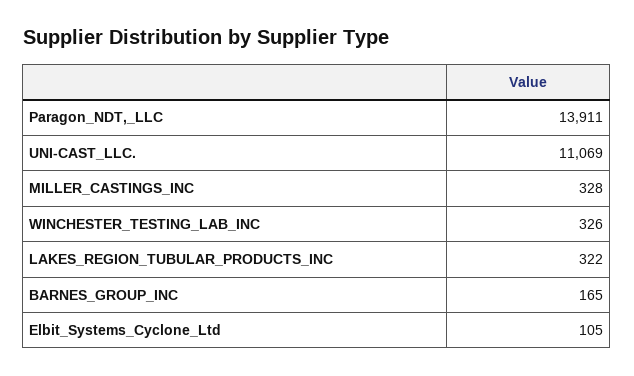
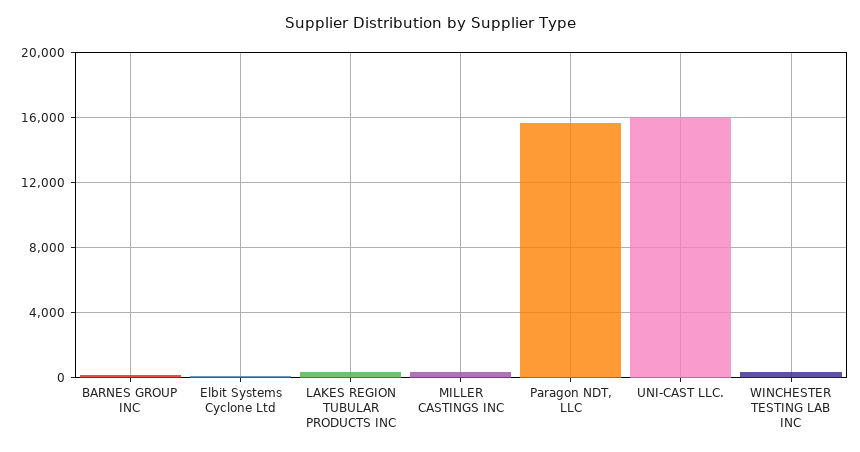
Paragon_NDT,_LLC: 13911 -> 15500
UNI-CAST_LLC.: 11069 -> 16000

